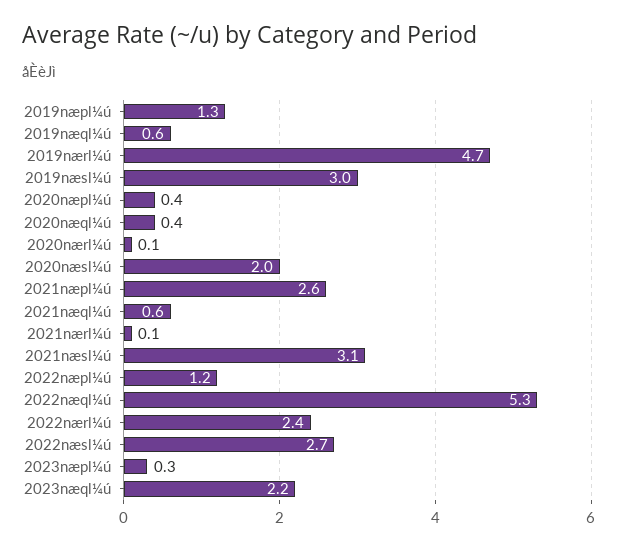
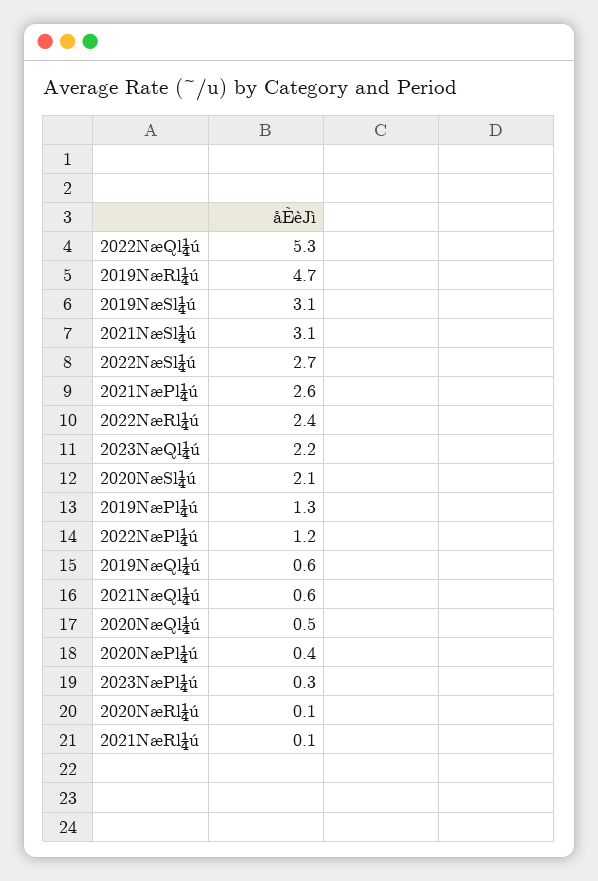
2019næsl¼ú: 3 -> 3.1
2020næql¼ú: 0.4 -> 0.5
2020næsl¼ú: 2 -> 2.1

